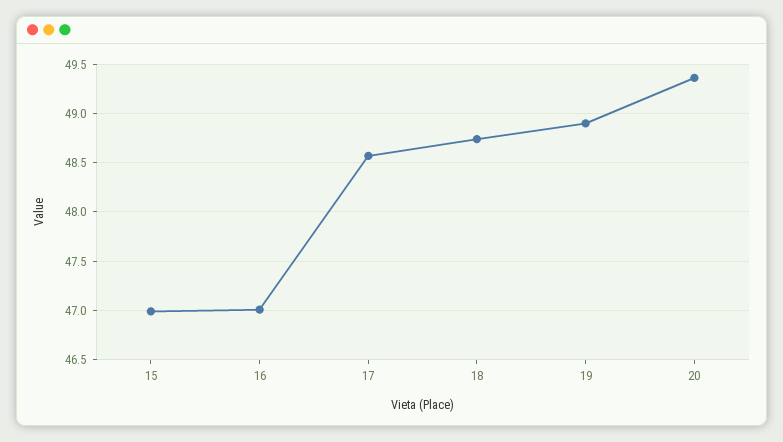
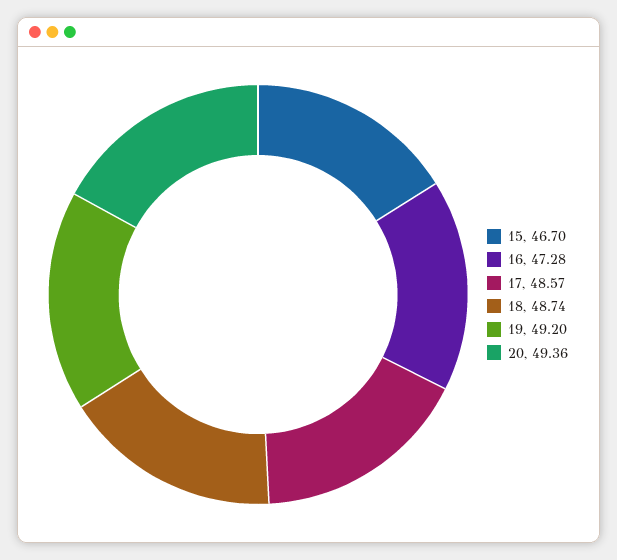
15: 47 -> 46.7
16: 47 -> 47.28
19: 48.9 -> 49.2

